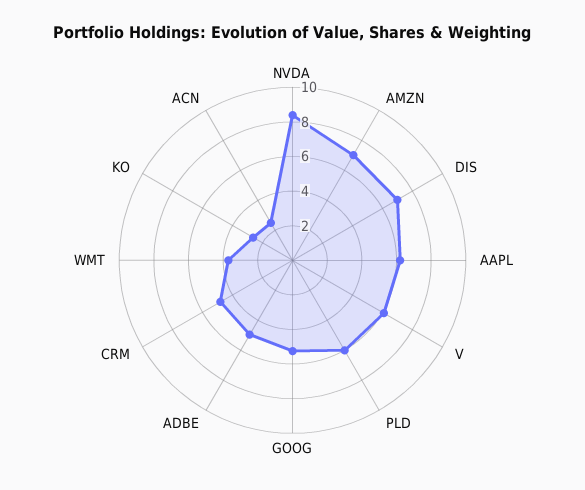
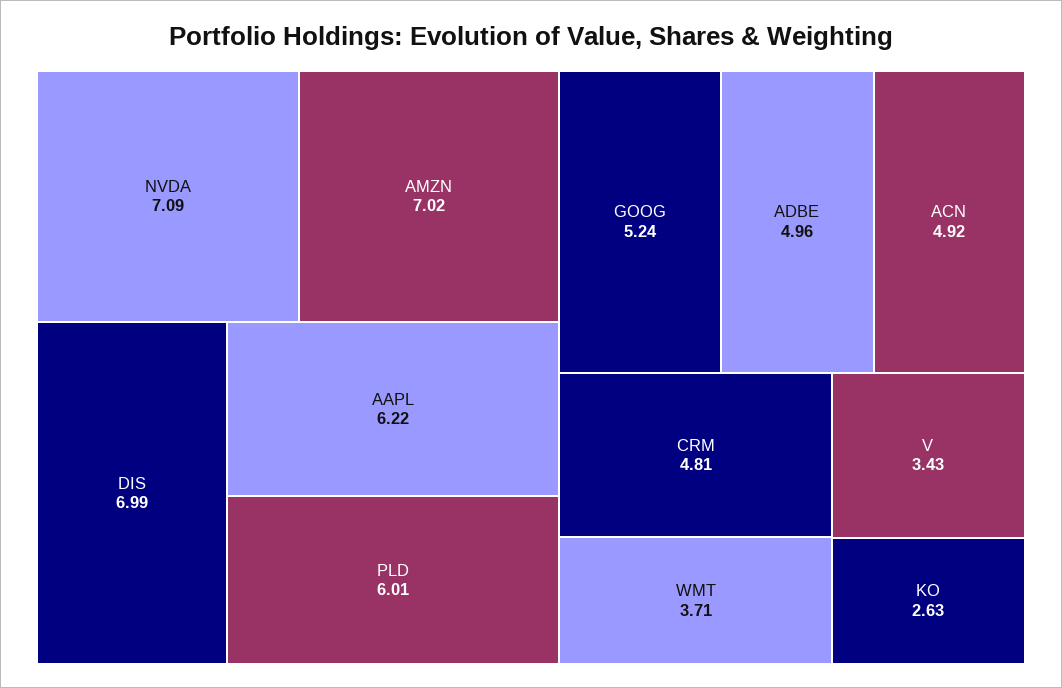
NVDA: 8.5 -> 7.09
V: 6 -> 3.43
ACN: 2.5 -> 4.92

